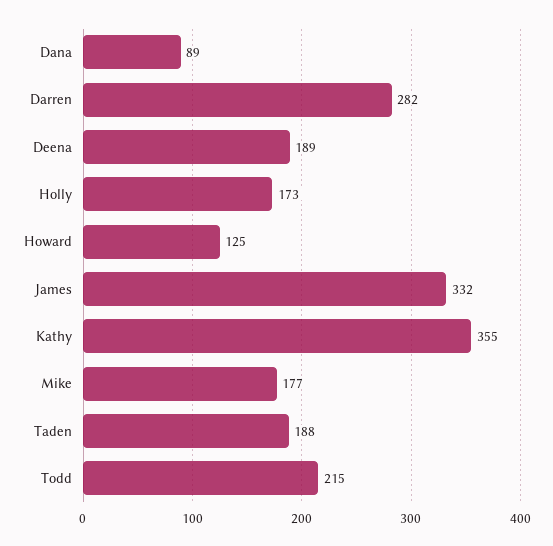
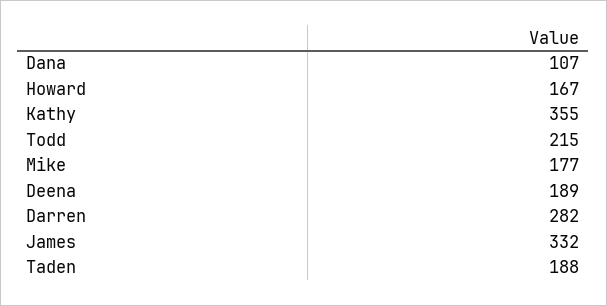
Dana: 89 -> 107
Holly: 173 -> none
Howard: 125 -> 167

